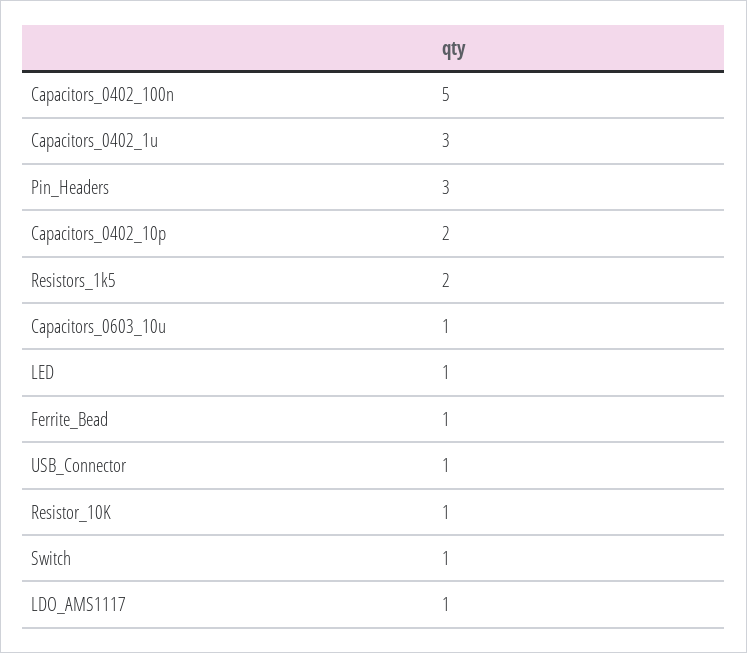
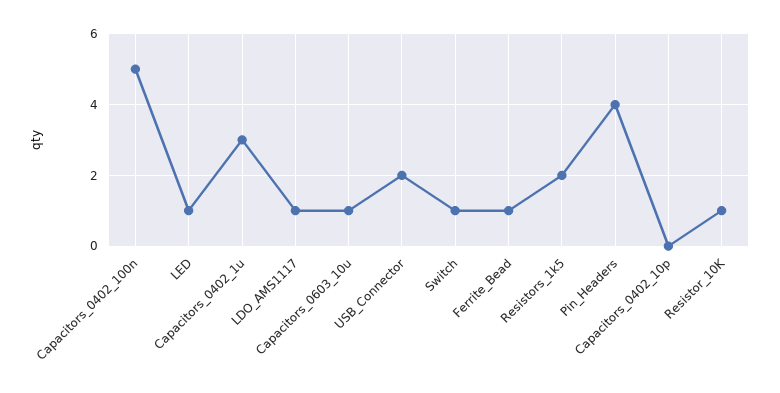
Pin_Headers: 3 -> 4
Capacitors_0402_10p: 2 -> 0
USB_Connector: 1 -> 2

